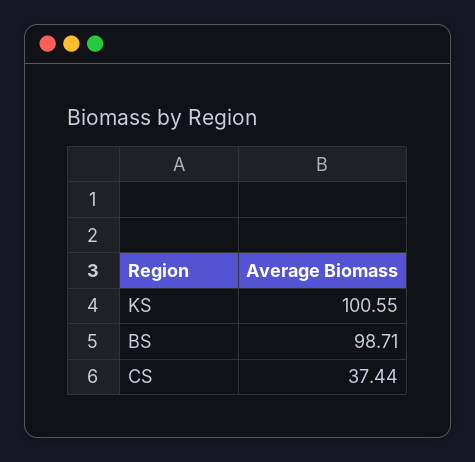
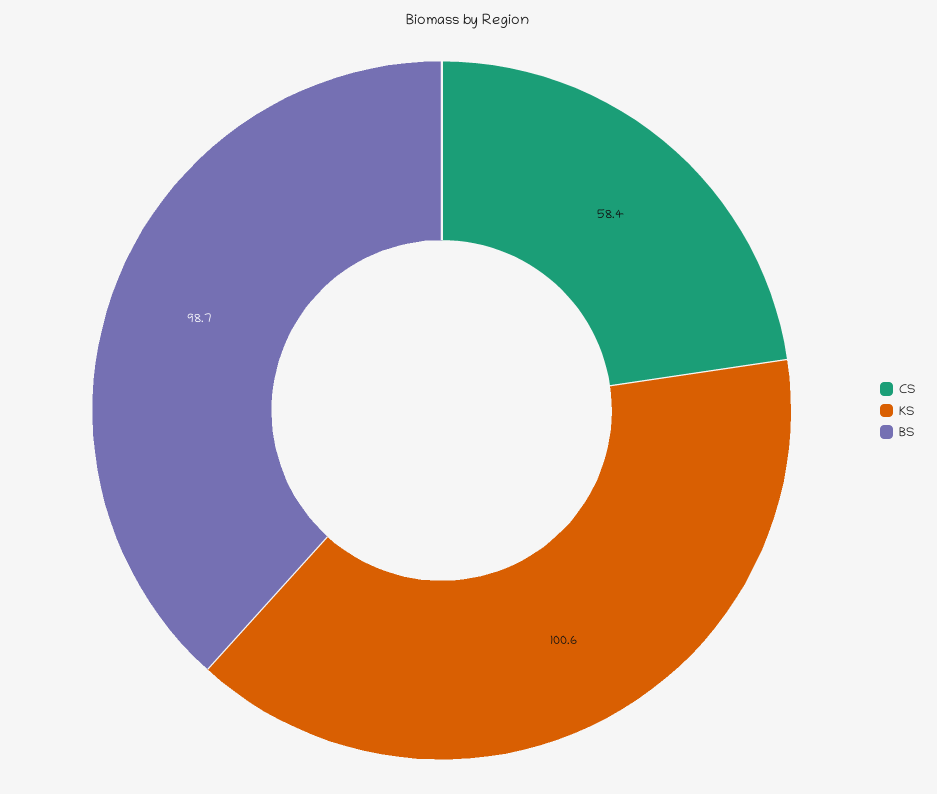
CS: 37.44 -> 58.4

